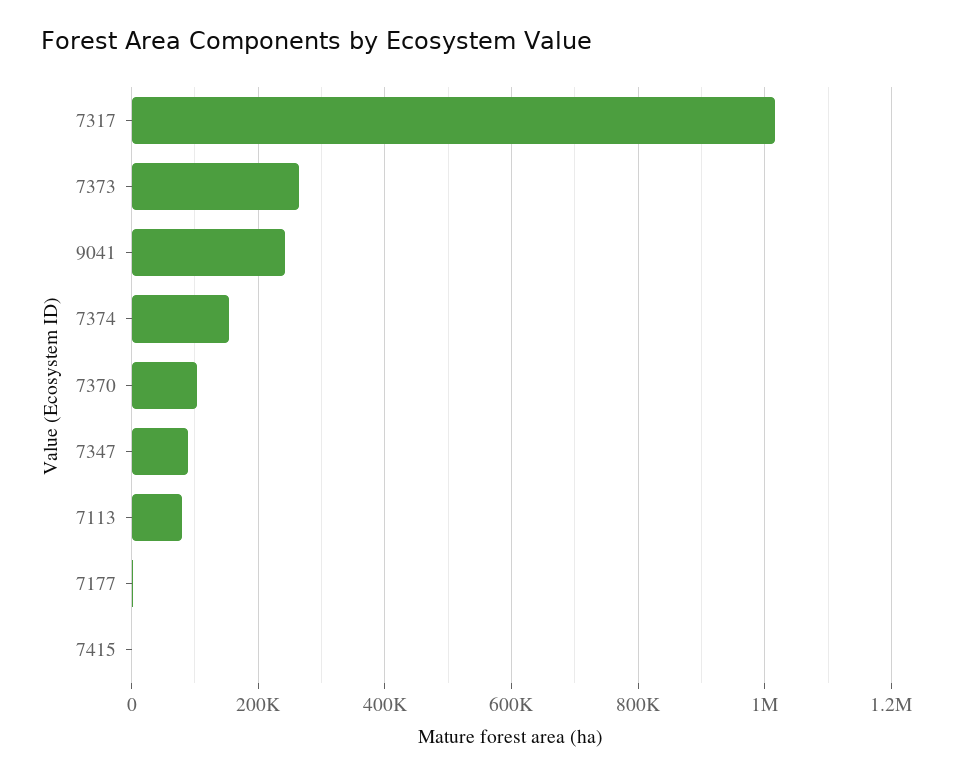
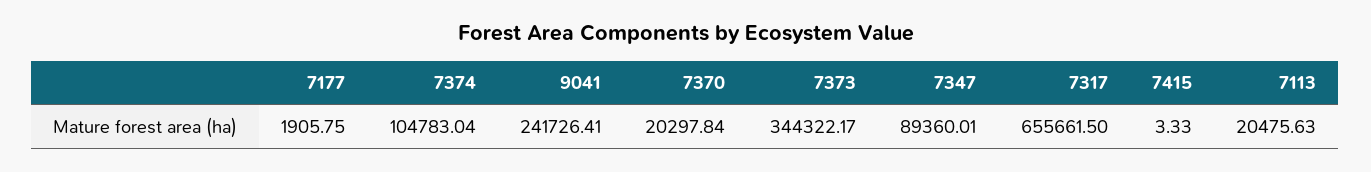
7317: 1020000 -> 655661.5
7373: 260000 -> 344322.17
7374: 160000 -> 104783.04
7370: 100000 -> 20297.84
7113: 80000 -> 20475.63

